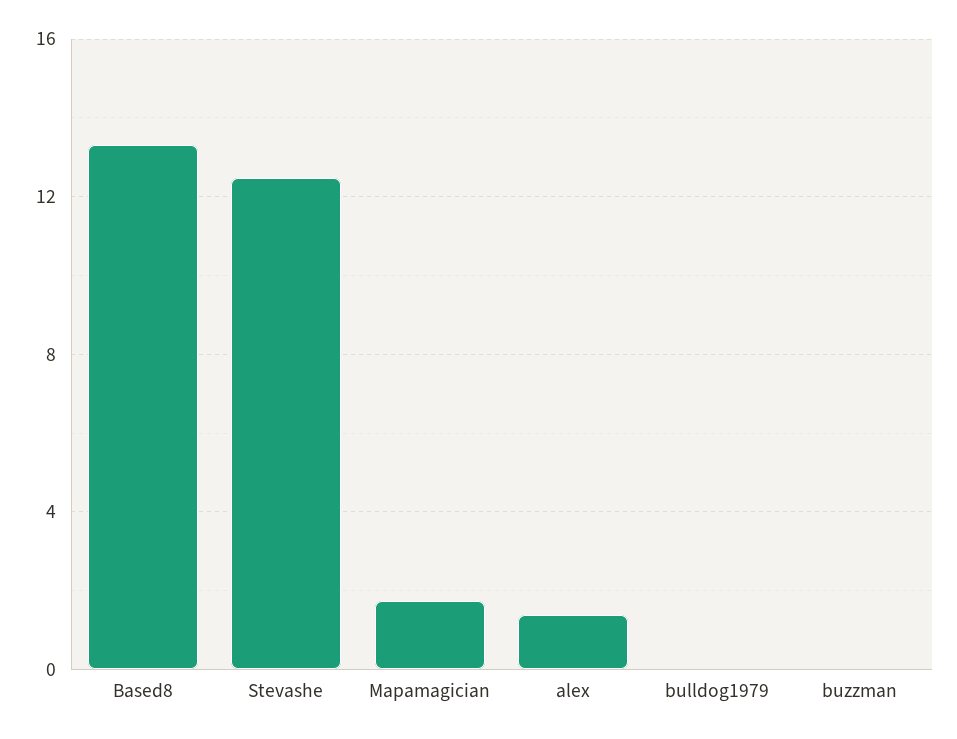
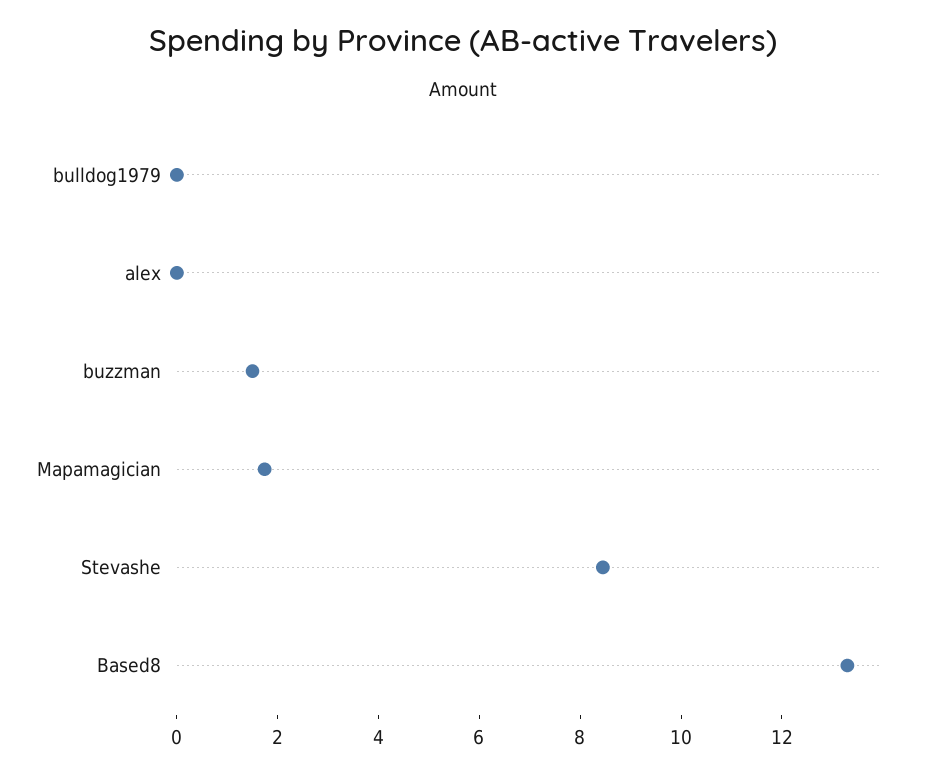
Stevashe: 12.5 -> 8.5
alex: 1.5 -> 0
buzzman: 0 -> 1.5

